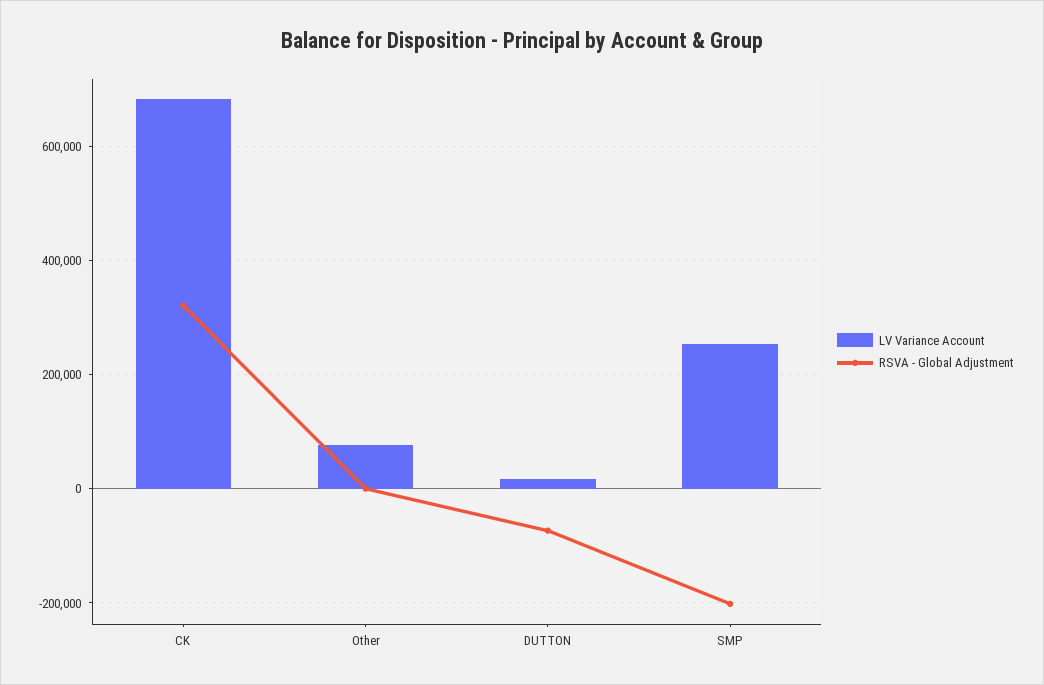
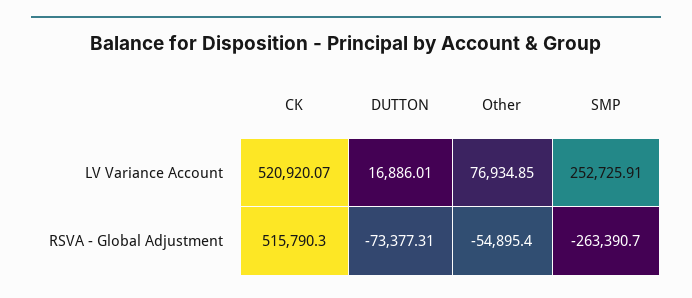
LV Variance Account, CK: 680000 -> 520920.07
RSVA - Global Adjustment, CK: 320000 -> 515790.3
RSVA - Global Adjustment, Other: 0 -> -54895.4
RSVA - Global Adjustment, SMP: -200000 -> -263390.7

